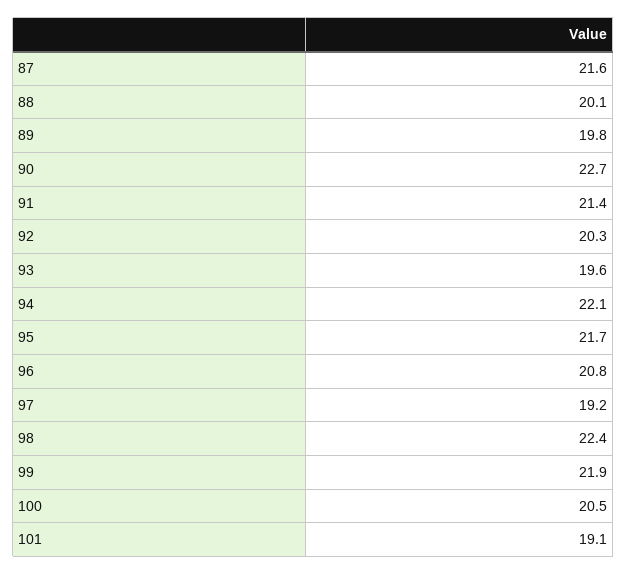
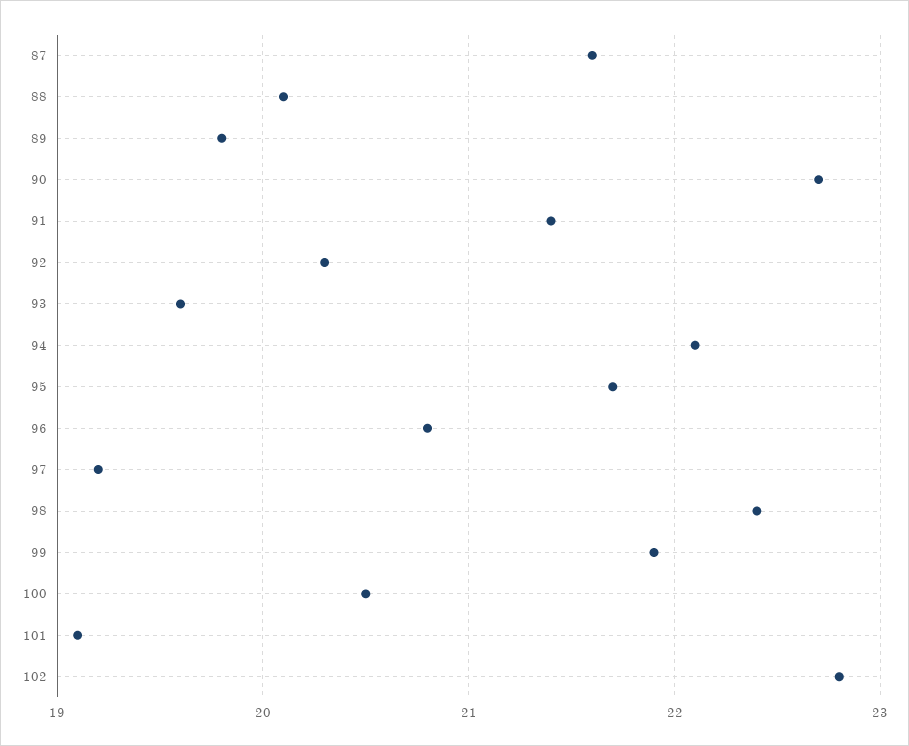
102: none -> 22.8

